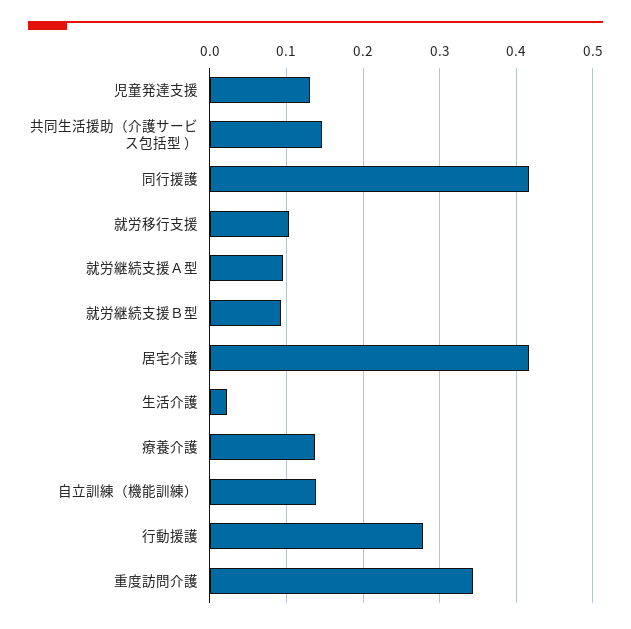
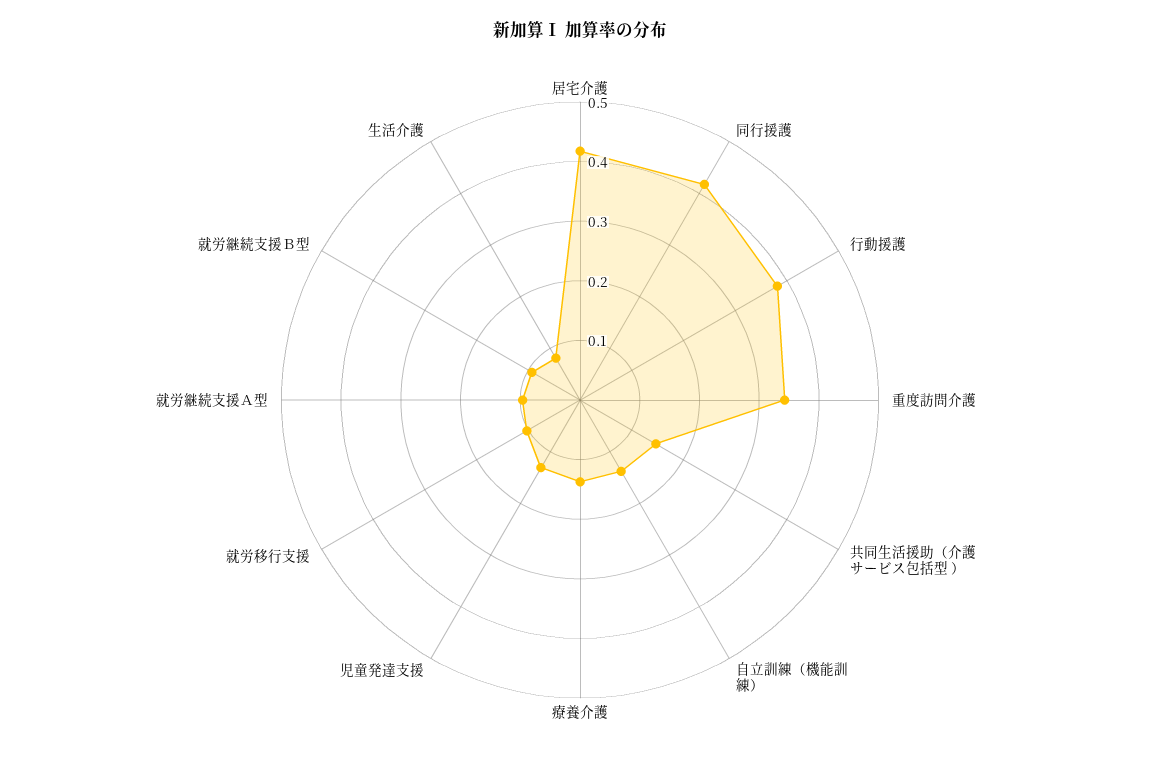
生活介護: 0.02 -> 0.08
行動援護: 0.28 -> 0.38

